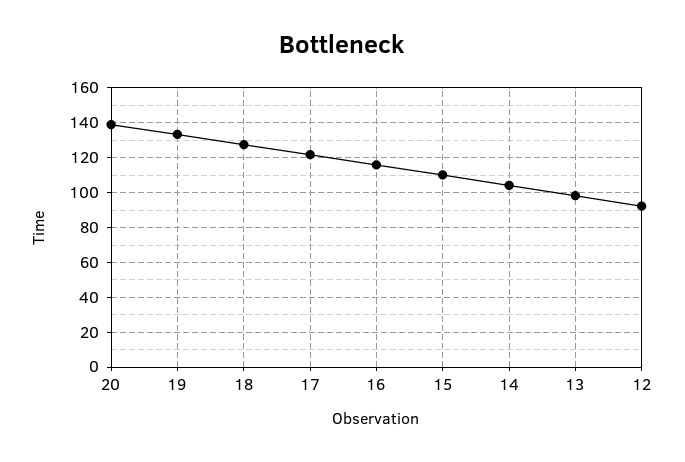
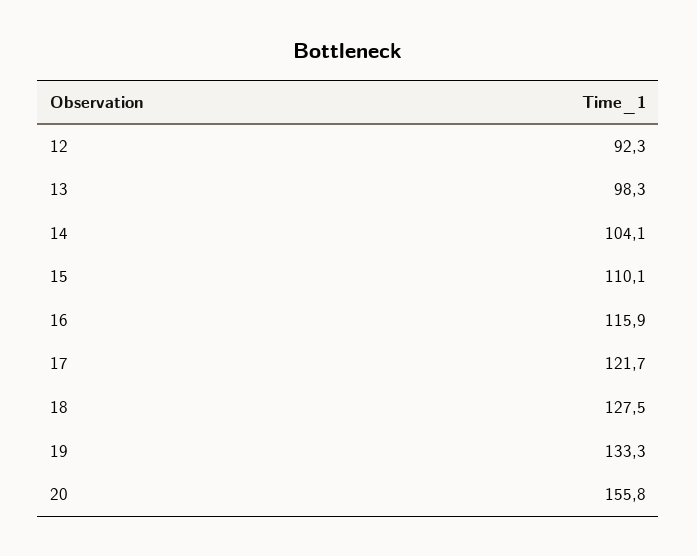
20: 140 -> 155.8

